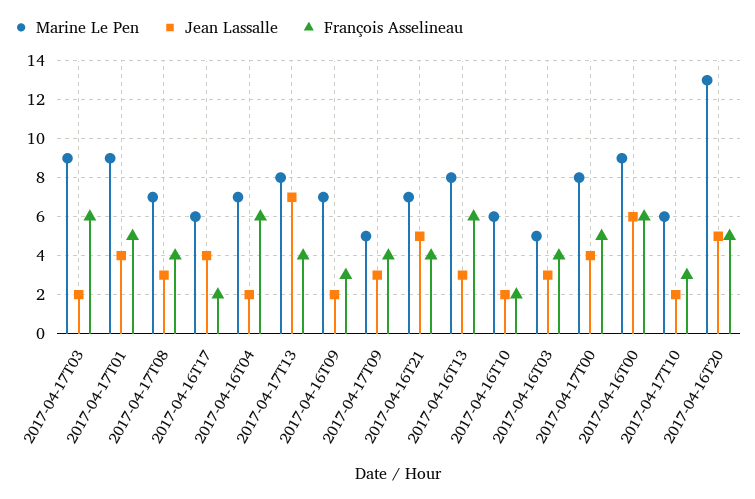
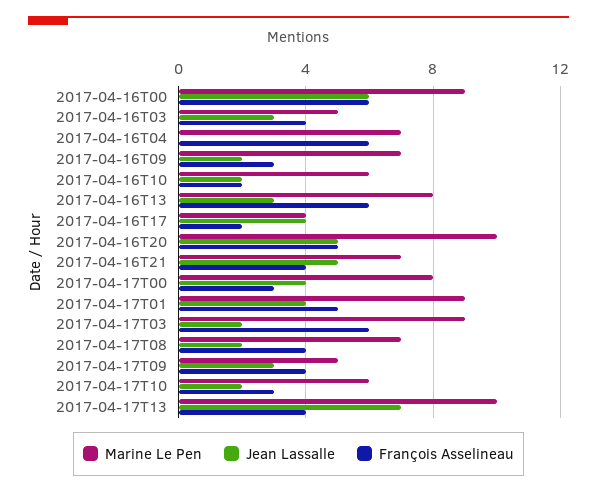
Jean Lassalle, 2017-04-17T08: 3 -> 2
Marine Le Pen, 2017-04-16T17: 6 -> 4
Jean Lassalle, 2017-04-16T04: 2 -> 0
Marine Le Pen, 2017-04-17T13: 8 -> 10
François Asselineau, 2017-04-17T00: 5 -> 3
Marine Le Pen, 2017-04-16T20: 13 -> 10

